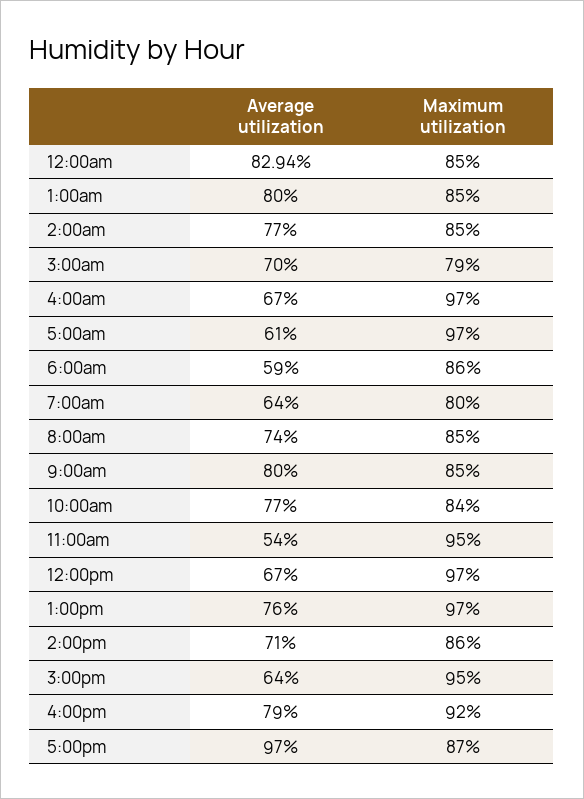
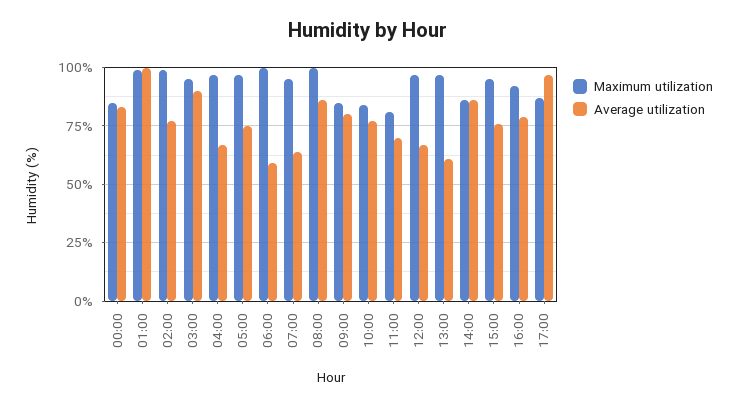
Average utilization, 1:00am: 80 -> 100
Maximum utilization, 1:00am: 85 -> 100
Maximum utilization, 2:00am: 85 -> 100
Average utilization, 3:00am: 70 -> 90
Maximum utilization, 3:00am: 79 -> 95
Average utilization, 5:00am: 61 -> 75
Maximum utilization, 6:00am: 86 -> 100
Maximum utilization, 7:00am: 80 -> 95
Average utilization, 8:00am: 74 -> 85
Maximum utilization, 8:00am: 85 -> 100
Average utilization, 11:00am: 54 -> 70
Maximum utilization, 11:00am: 95 -> 80
Average utilization, 1:00pm: 76 -> 60
Average utilization, 2:00pm: 71 -> 85
Average utilization, 3:00pm: 64 -> 75

